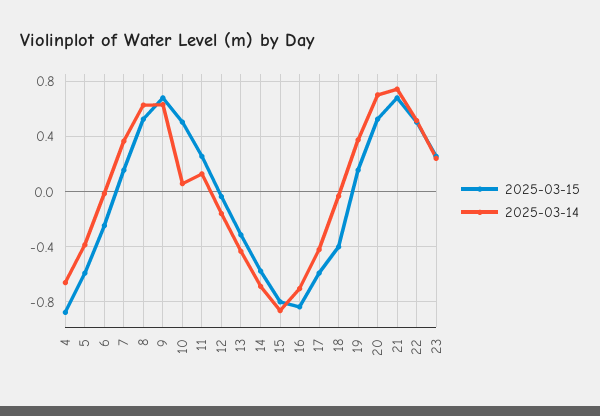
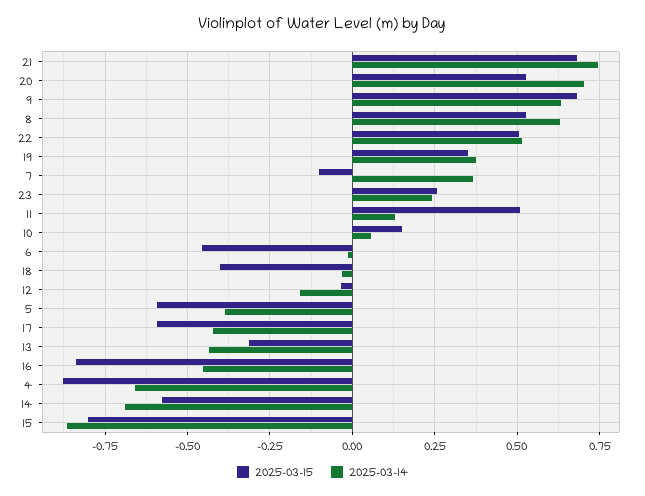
2025-03-15, 6: -0.25 -> -0.45
2025-03-15, 7: 0.15 -> -0.1
2025-03-15, 10: 0.5 -> 0.15
2025-03-15, 11: 0.25 -> 0.5
2025-03-14, 16: -0.7 -> -0.45
2025-03-15, 19: 0.15 -> 0.35

